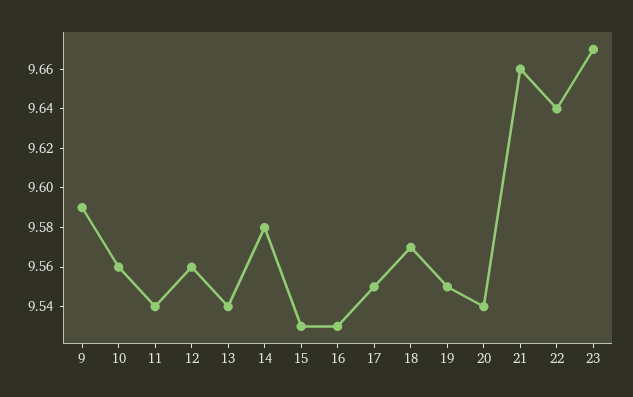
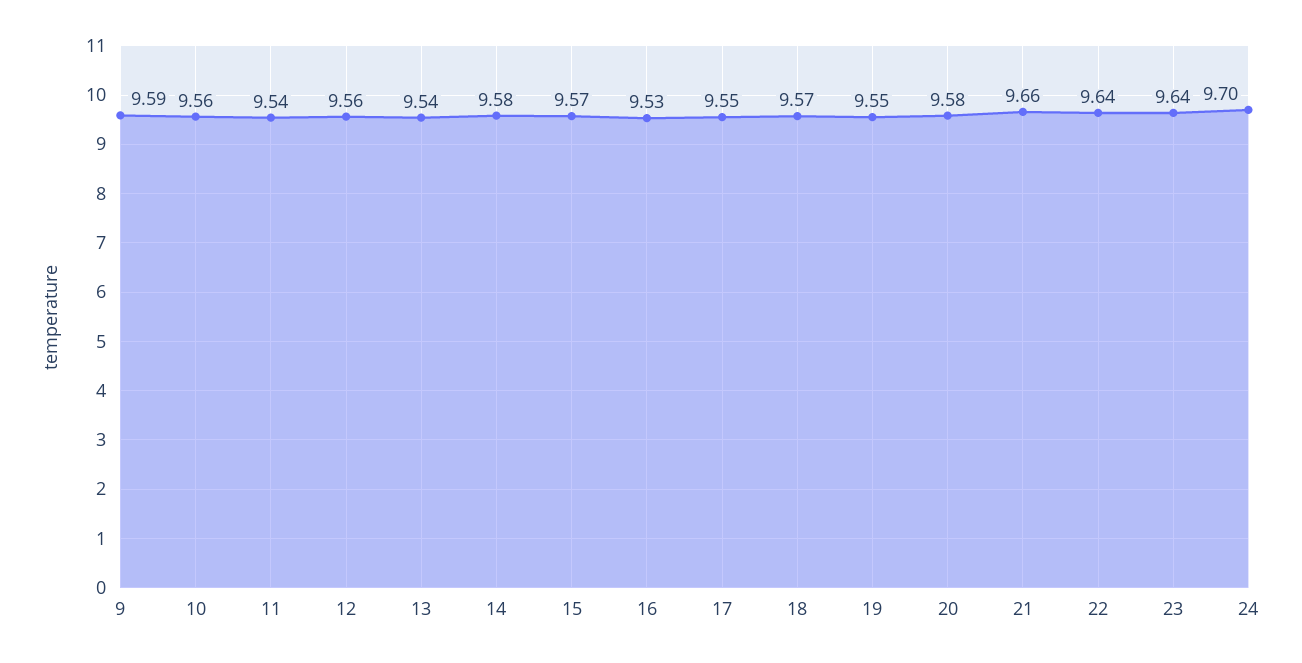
15: 9.53 -> 9.57
20: 9.54 -> 9.58
23: 9.67 -> 9.64
24: none -> 9.7

